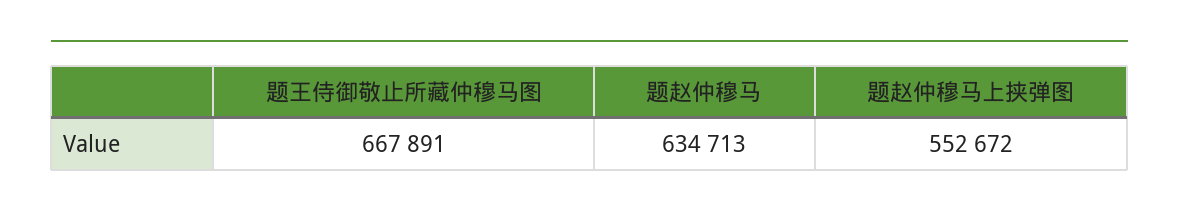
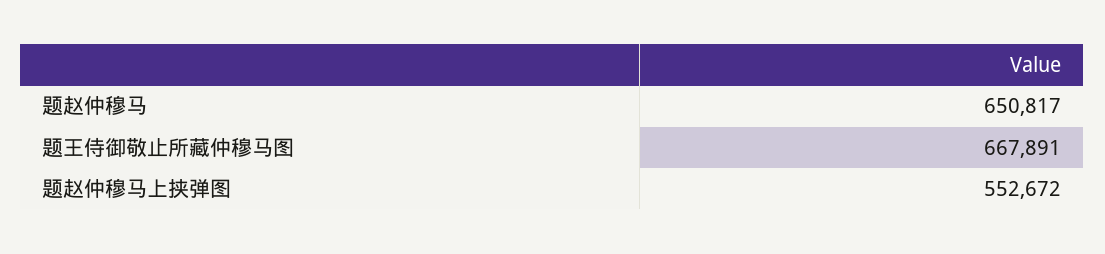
题赵仲穆马: 634713 -> 650817

